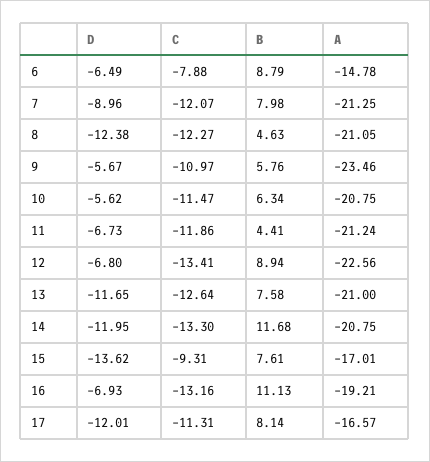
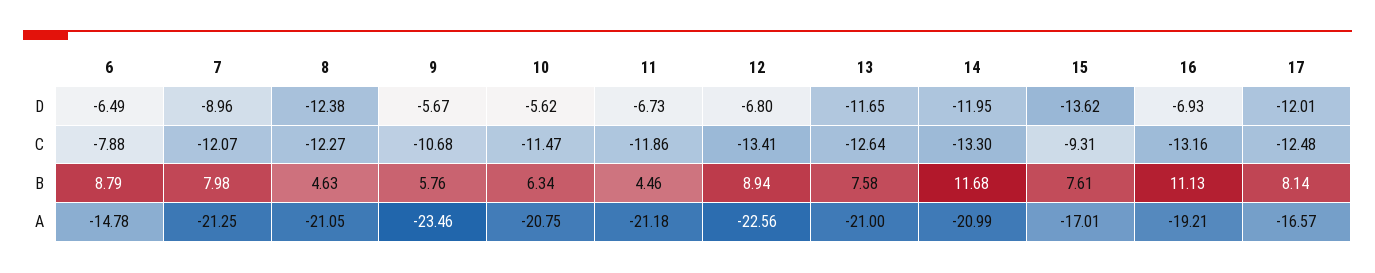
C, 9: -10.97 -> -10.68
B, 11: 4.41 -> 4.46
A, 11: -21.24 -> -21.18
A, 14: -20.75 -> -20.99
C, 17: -11.31 -> -12.48

